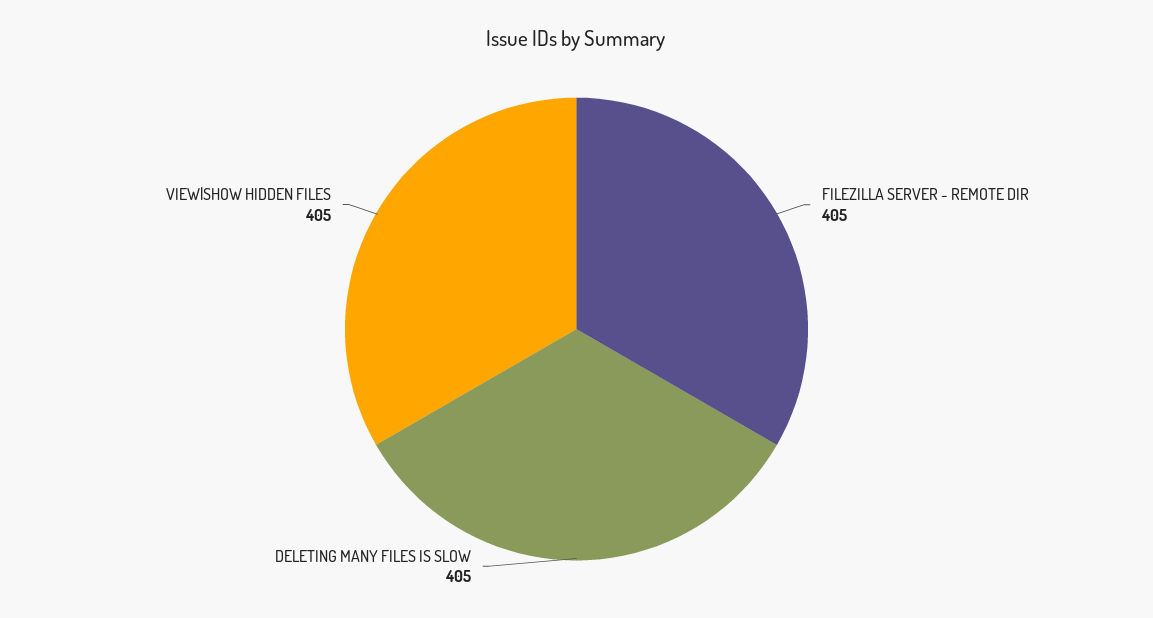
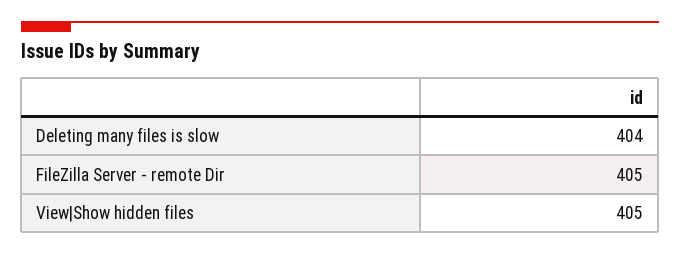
DELETING MANY FILES IS SLOW: 405 -> 404

